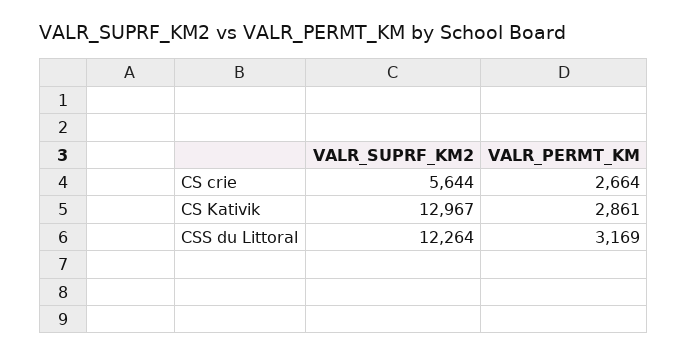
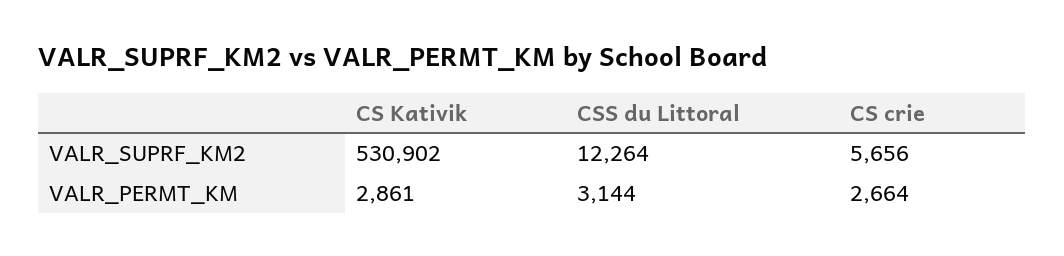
VALR_SUPRF_KM2, CS crie: 5644 -> 5656
VALR_SUPRF_KM2, CS Kativik: 12967 -> 530902
VALR_PERMT_KM, CSS du Littoral: 3169 -> 3144

